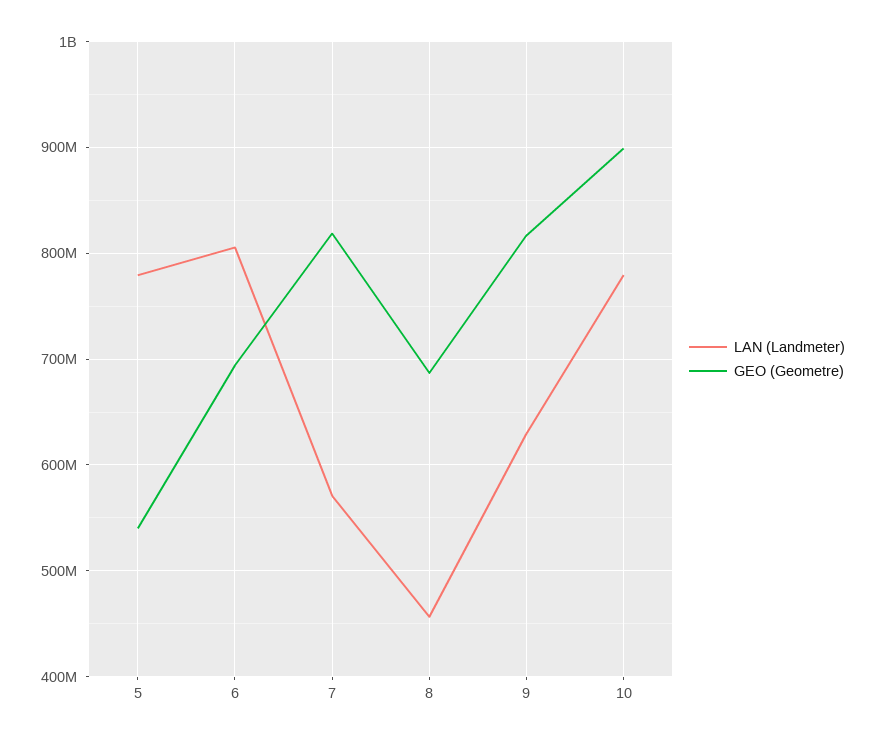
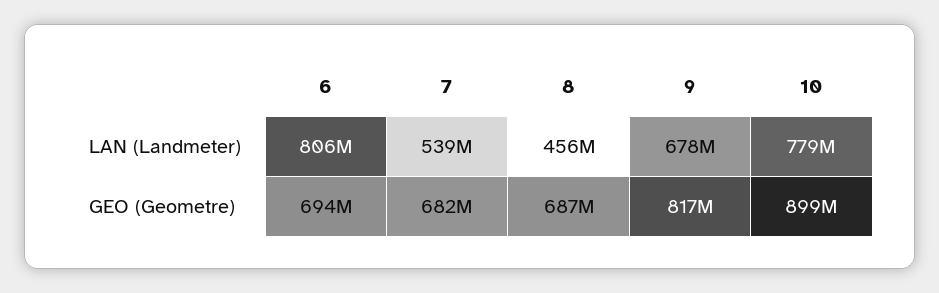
LAN (Landmeter), 5: 780000000 -> none
GEO (Geometre), 5: 540000000 -> none
LAN (Landmeter), 7: 570000000 -> 539000000
GEO (Geometre), 7: 820000000 -> 682000000
LAN (Landmeter), 9: 630000000 -> 678000000

